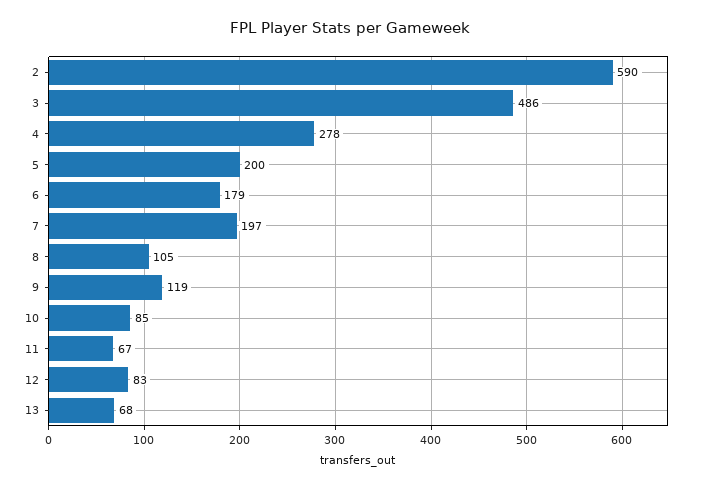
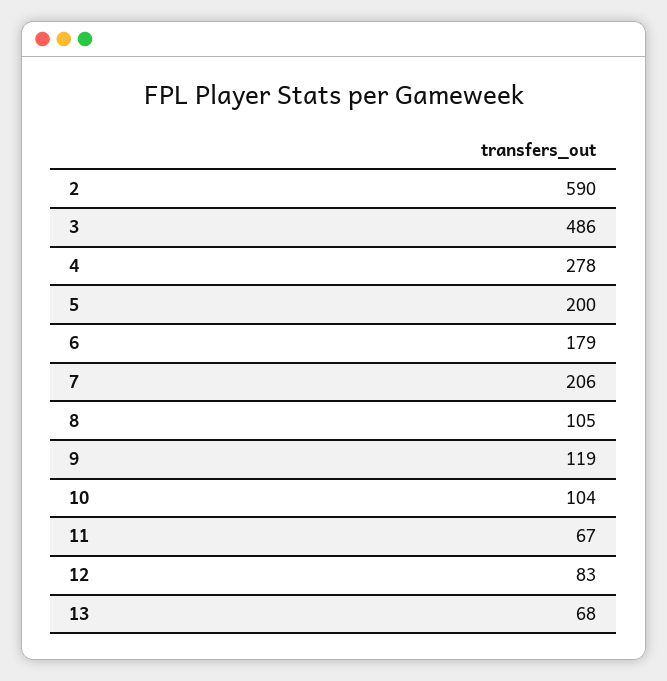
7: 197 -> 206
10: 85 -> 104

